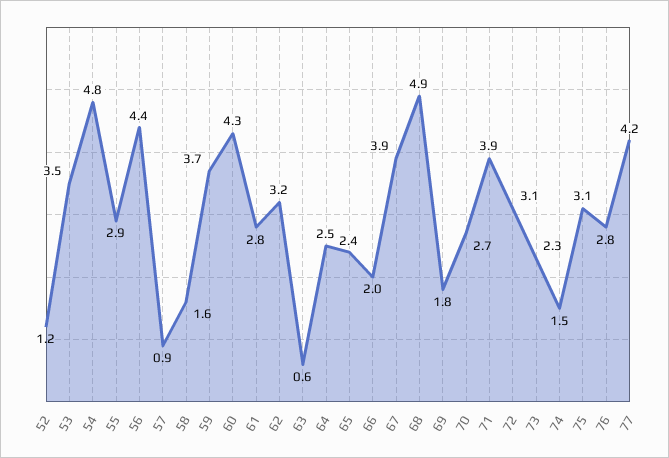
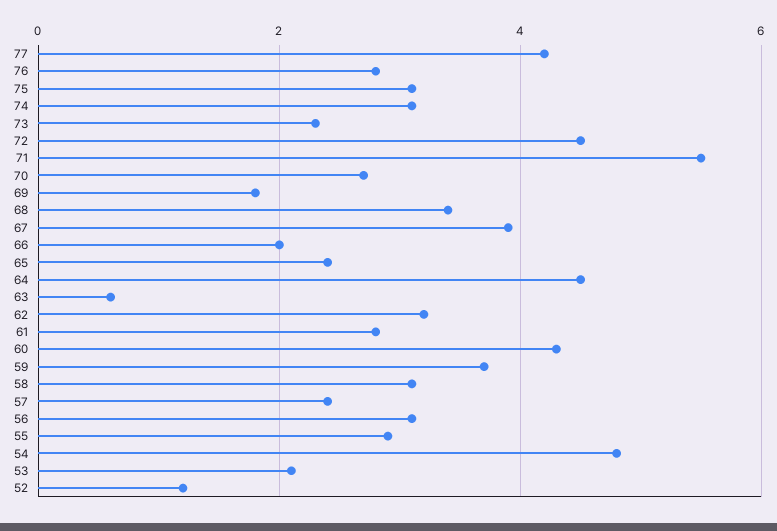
53: 3.5 -> 2
56: 4.4 -> 3
57: 0.9 -> 2.5
58: 1.6 -> 3
64: 2.5 -> 4.5
68: 4.9 -> 3.5
71: 3.9 -> 5.5
72: 3.1 -> 4.5
74: 1.5 -> 3

